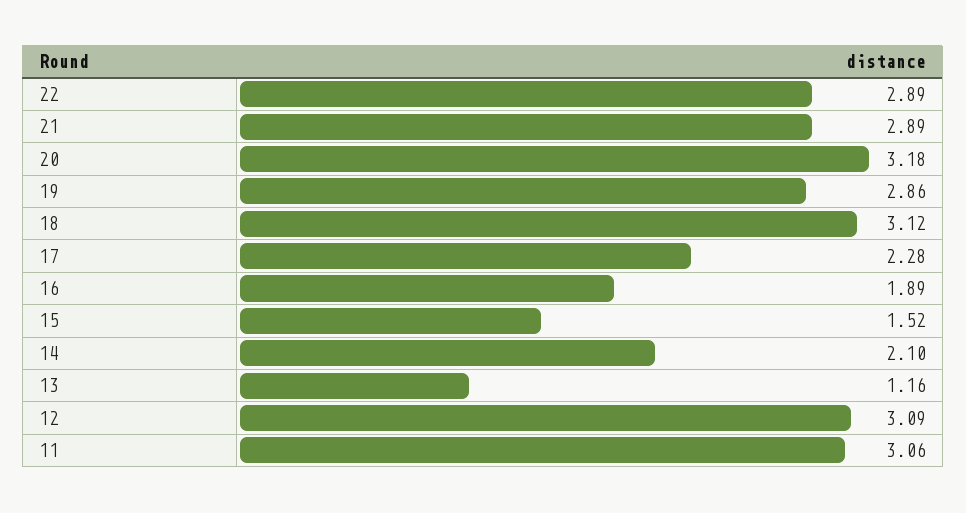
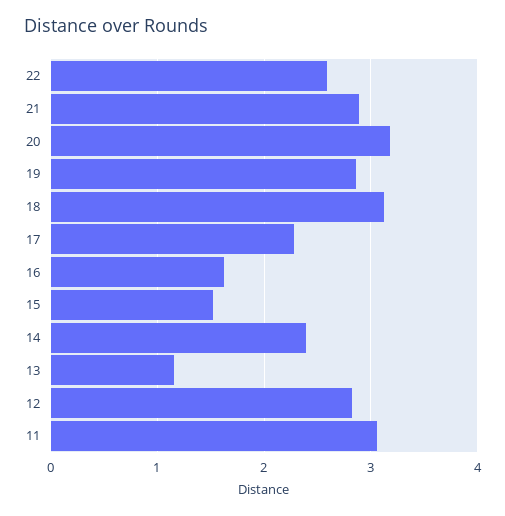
22: 2.89 -> 2.6
16: 1.89 -> 1.6
14: 2.1 -> 2.4
12: 3.09 -> 2.8

